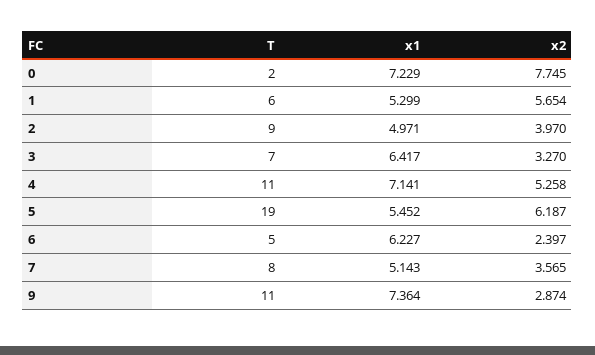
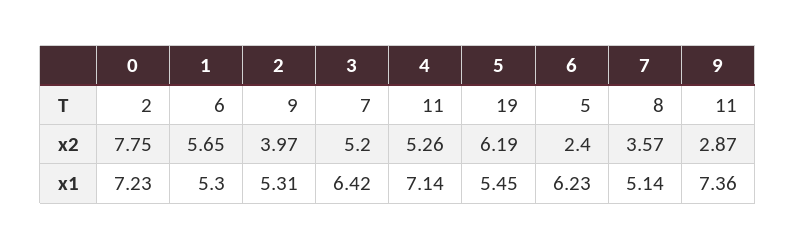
x1, 2: 4.971 -> 5.31
x2, 3: 3.27 -> 5.2

